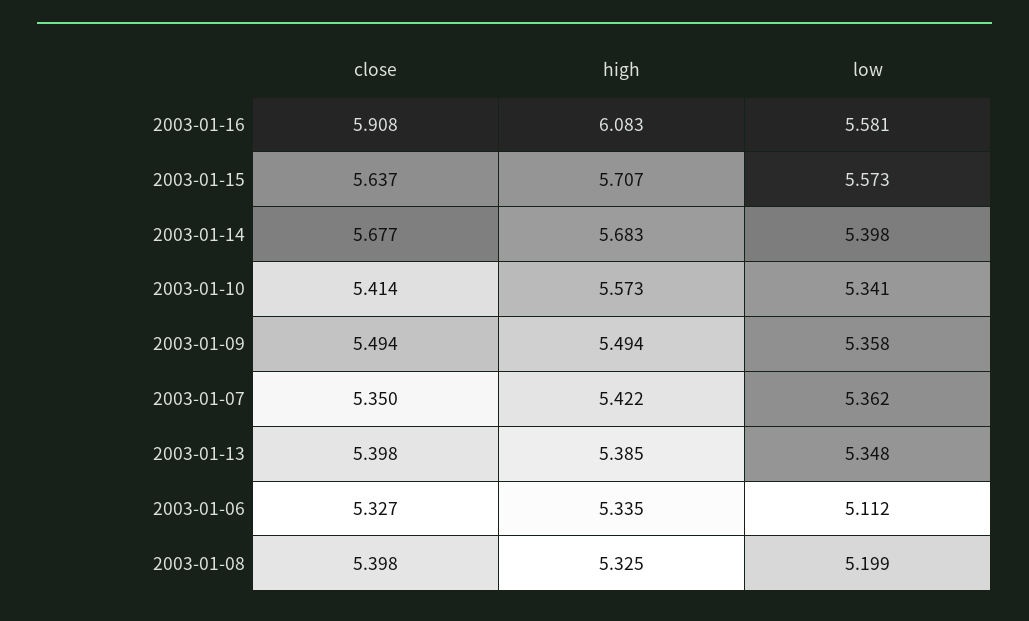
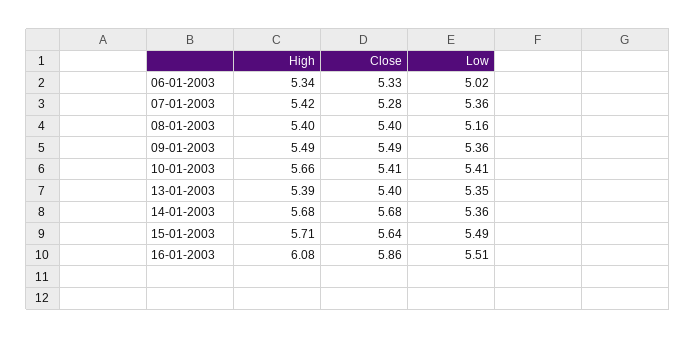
close, 2003-01-16: 5.908 -> 5.86
low, 2003-01-16: 5.581 -> 5.51
low, 2003-01-15: 5.573 -> 5.49
low, 2003-01-14: 5.398 -> 5.36
high, 2003-01-10: 5.573 -> 5.66
low, 2003-01-10: 5.341 -> 5.41
close, 2003-01-07: 5.35 -> 5.28
low, 2003-01-06: 5.112 -> 5.02
high, 2003-01-08: 5.325 -> 5.4
low, 2003-01-08: 5.199 -> 5.16

